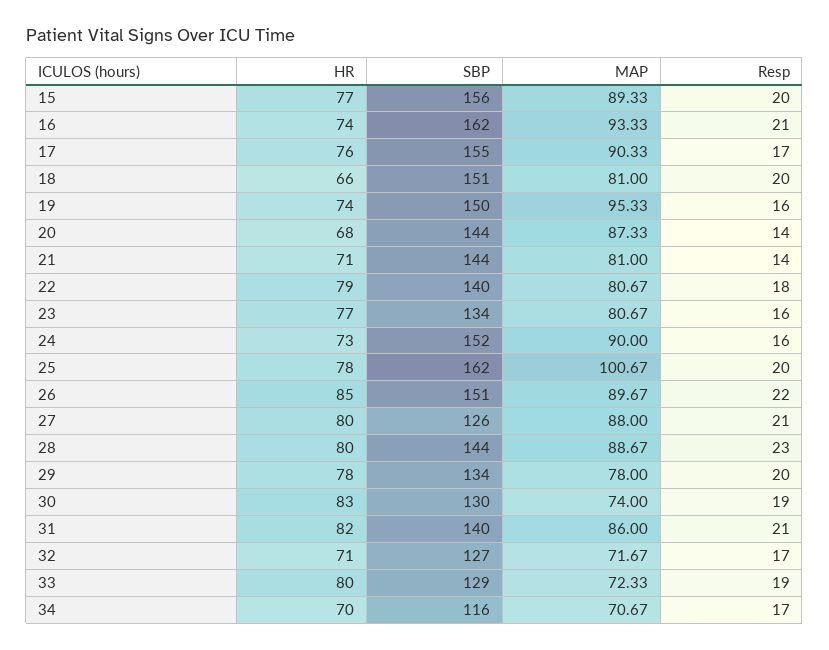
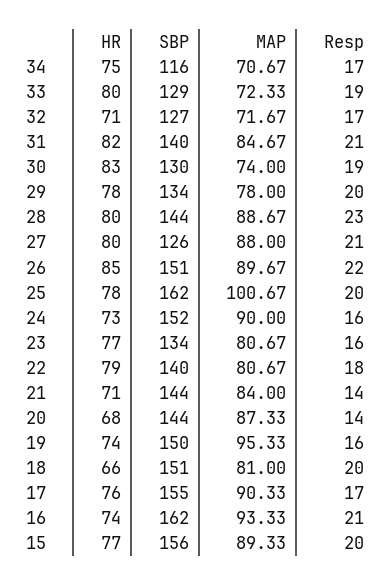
MAP, 21: 81 -> 84
MAP, 31: 86 -> 84.67
HR, 34: 70 -> 75

